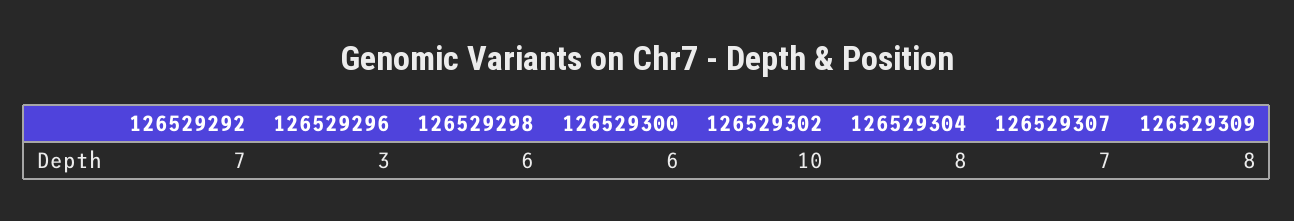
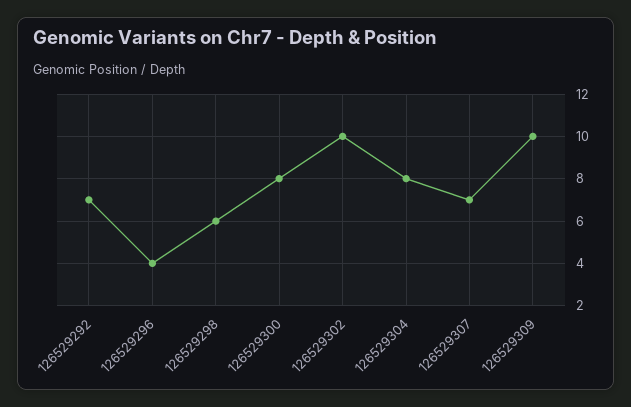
126529296: 3 -> 4
126529300: 6 -> 8
126529309: 8 -> 10

